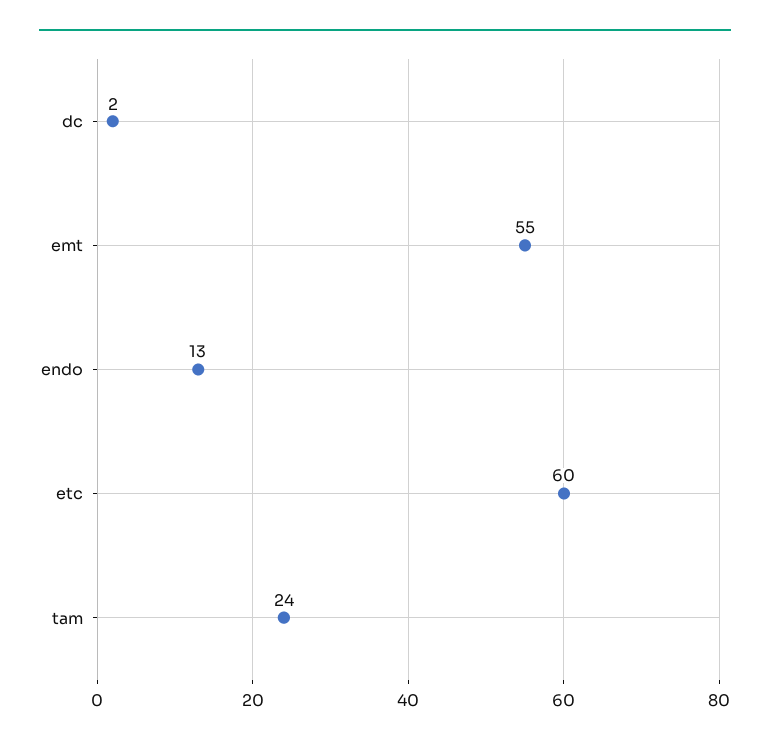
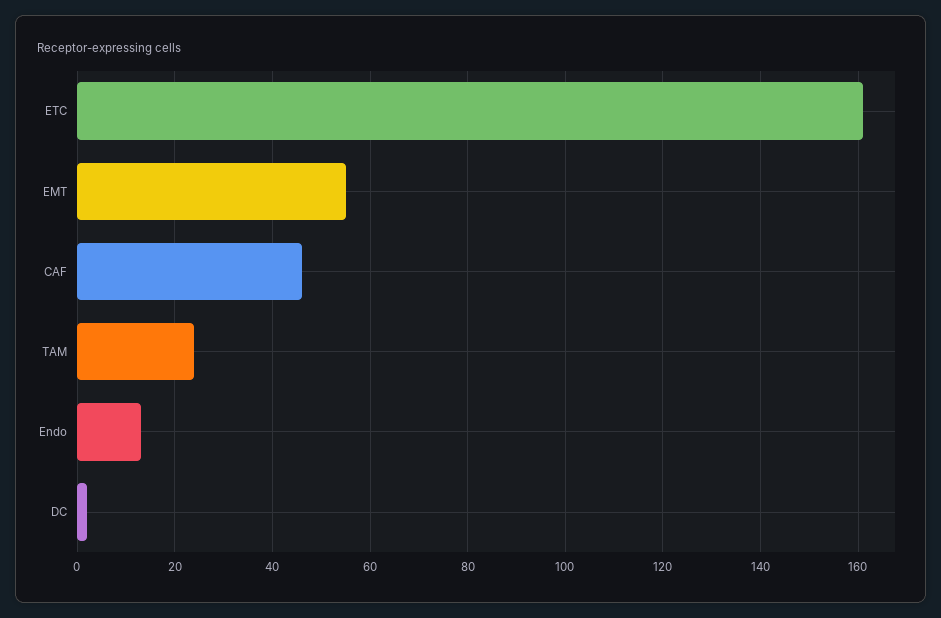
etc: 60 -> 160
CAF: none -> 45

